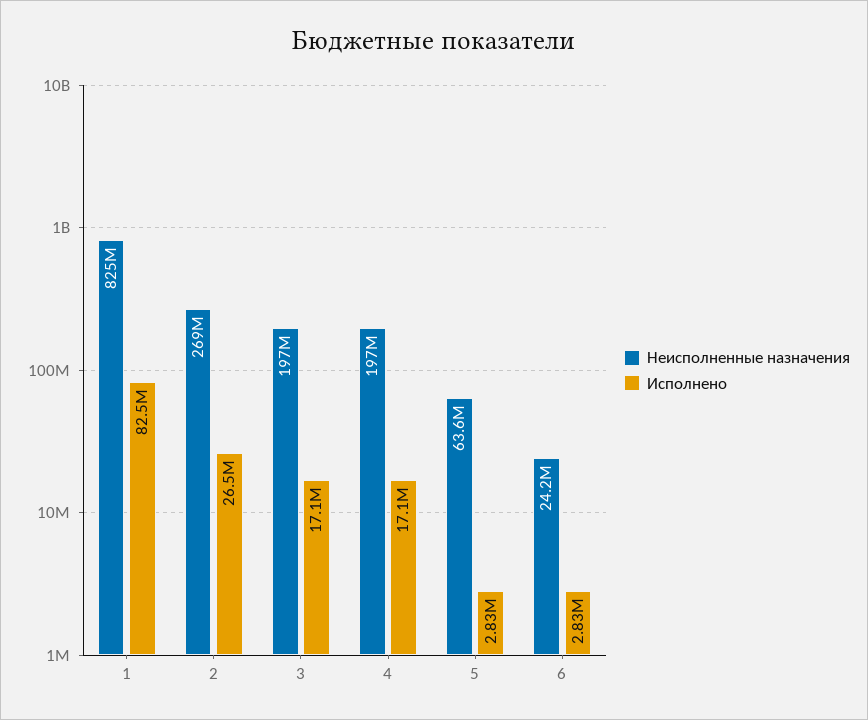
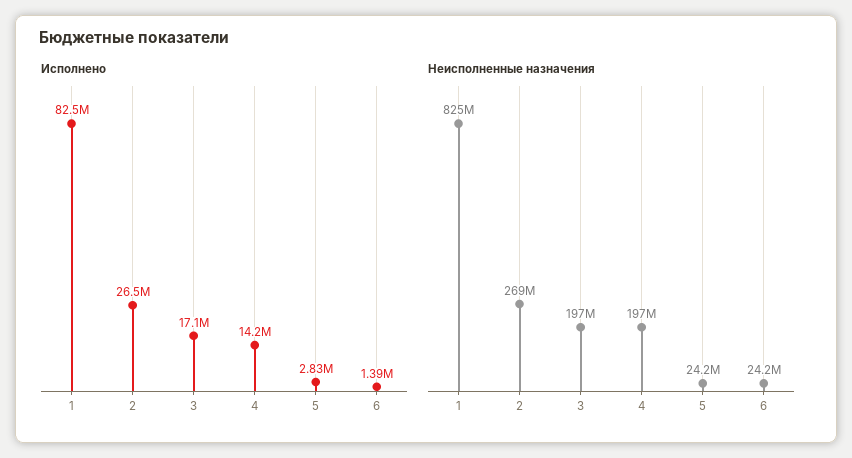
Исполнено, 4: 17100000 -> 14200000
Неисполненные назначения, 5: 63600000 -> 24200000
Исполнено, 6: 2830000 -> 1390000

